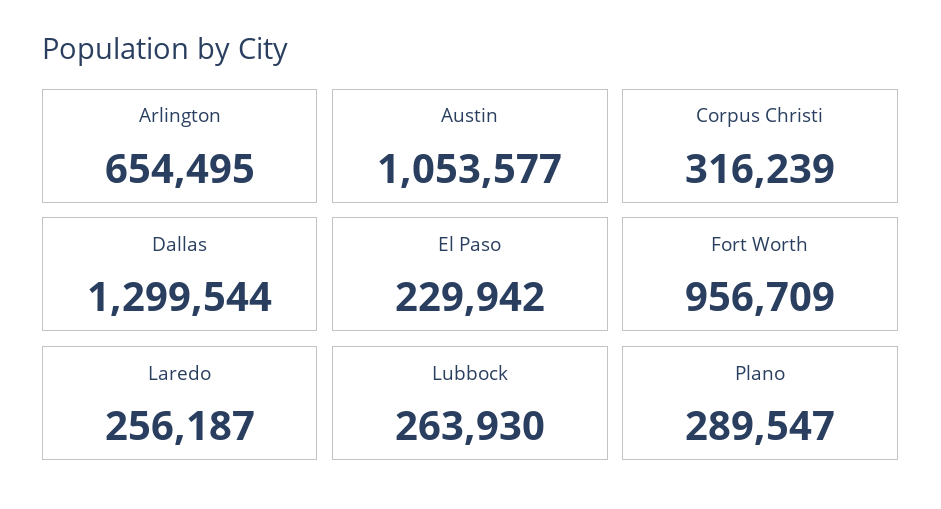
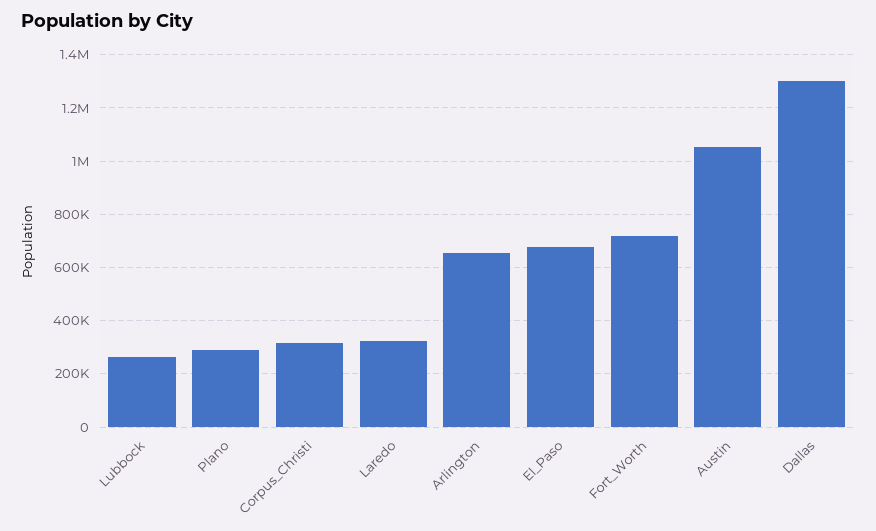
El Paso: 229942 -> 675000
Fort Worth: 956709 -> 725000
Laredo: 256187 -> 325000

